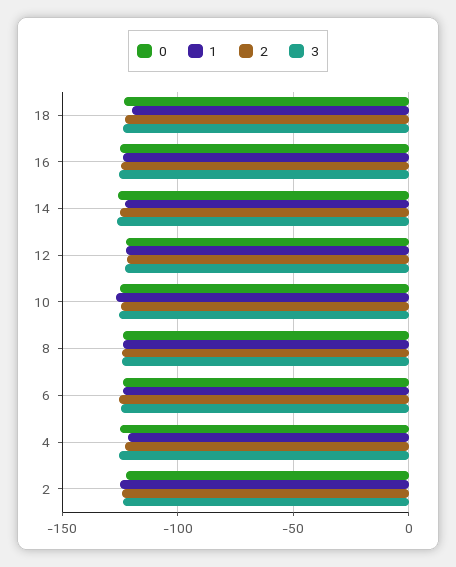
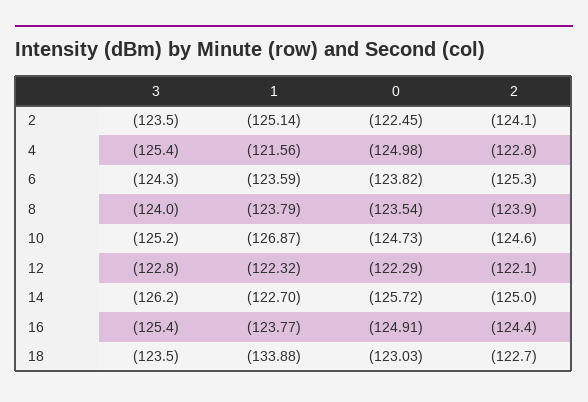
1, 18: -120 -> -133.88

